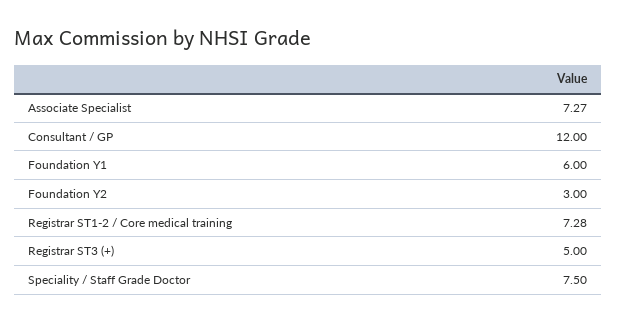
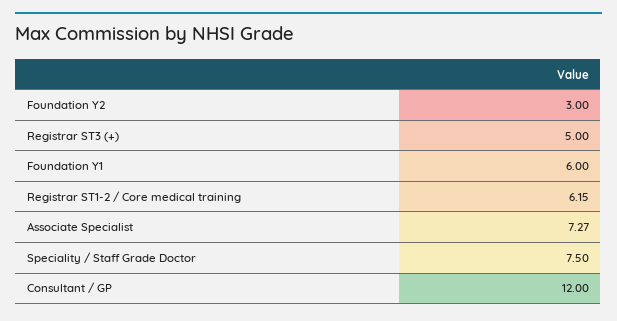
Registrar ST1-2 / Core medical training: 7.28 -> 6.15

